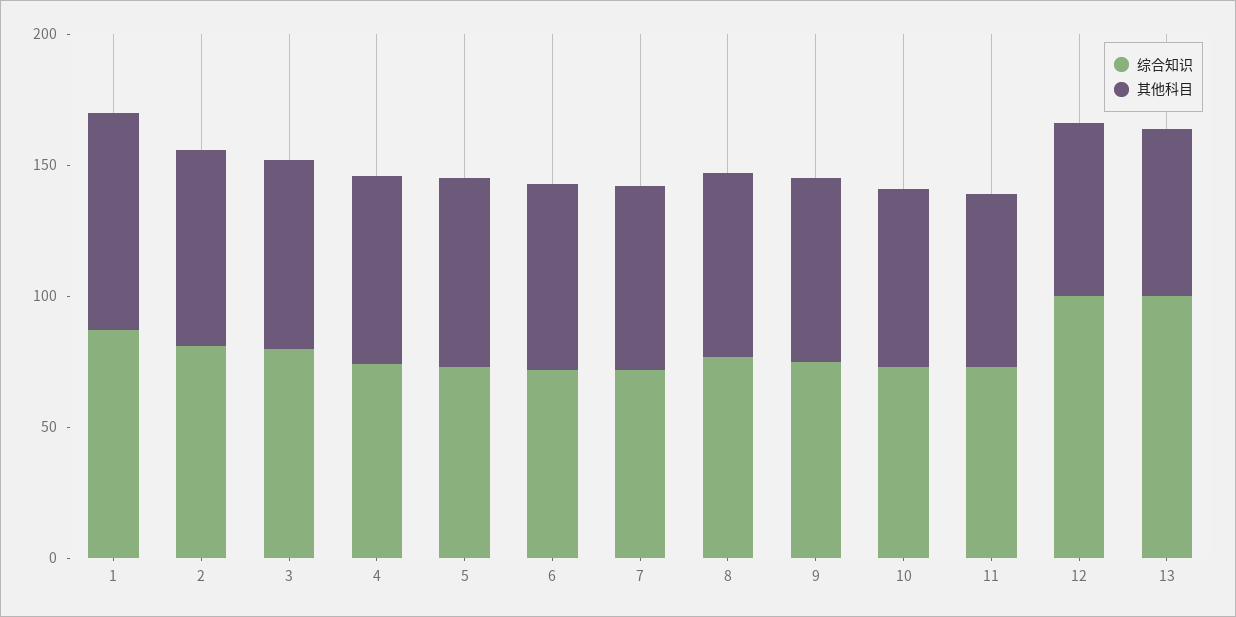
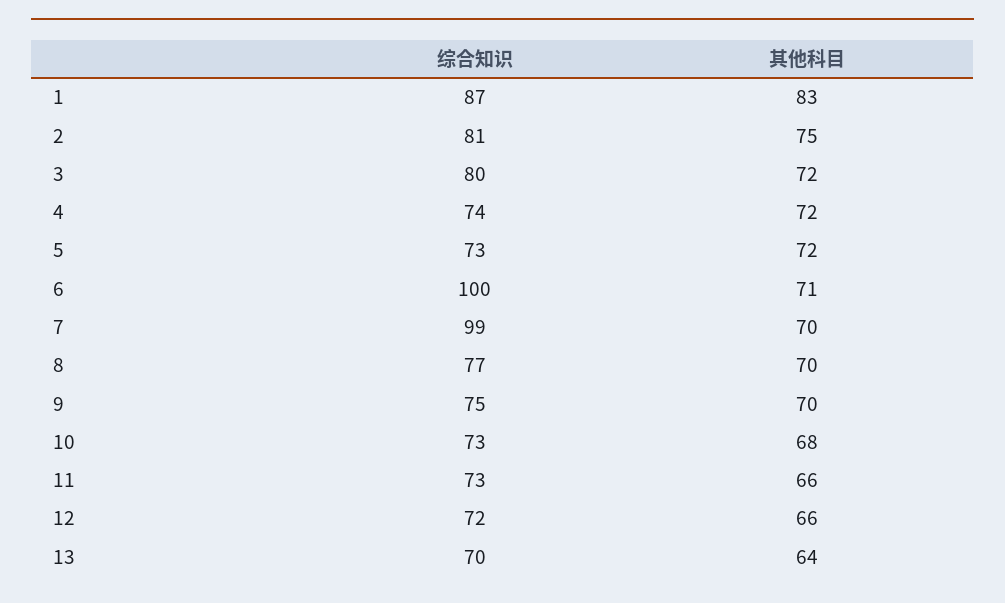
综合知识, 6: 70 -> 100
综合知识, 7: 70 -> 99
综合知识, 12: 100 -> 72
综合知识, 13: 100 -> 70

